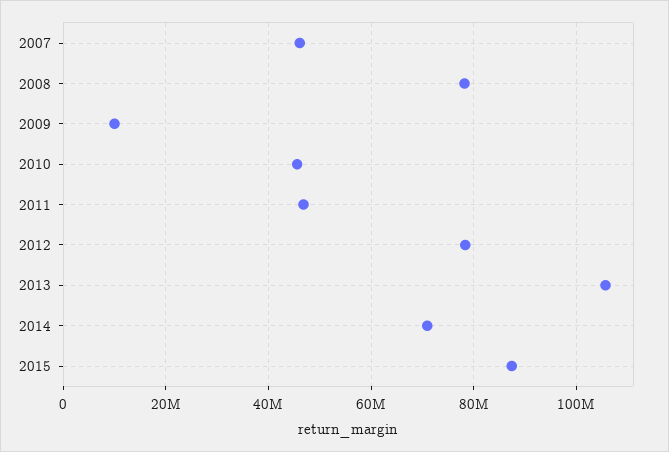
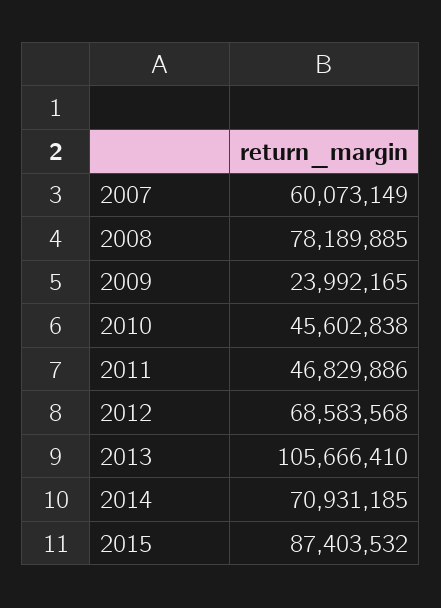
2007: 46000000 -> 60073149
2009: 10000000 -> 23992165
2012: 78000000 -> 68583568

